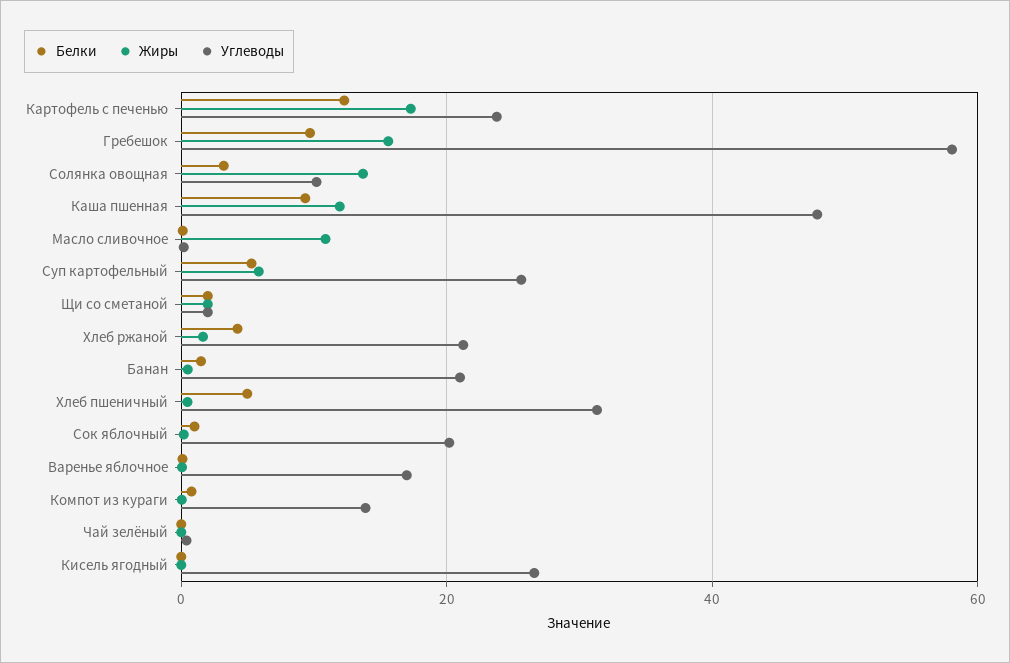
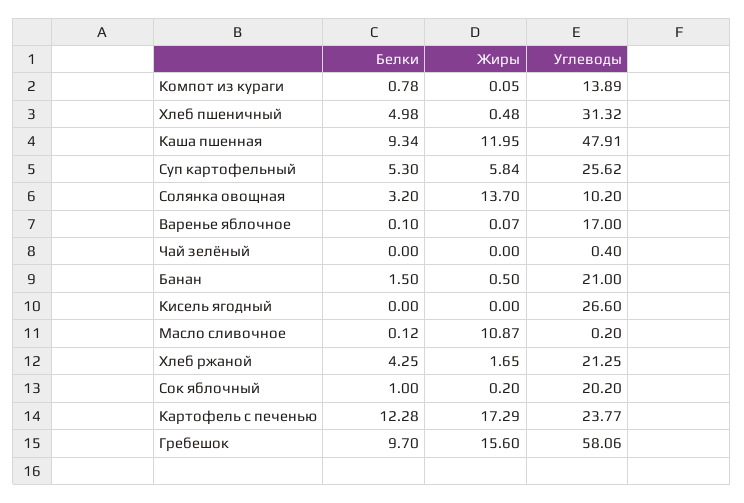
Белки, Щи со сметаной: 2 -> none
Жиры, Щи со сметаной: 2 -> none
Углеводы, Щи со сметаной: 2 -> none

